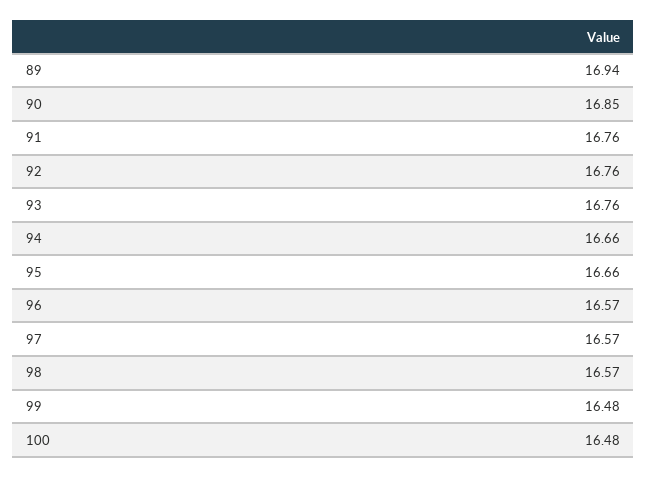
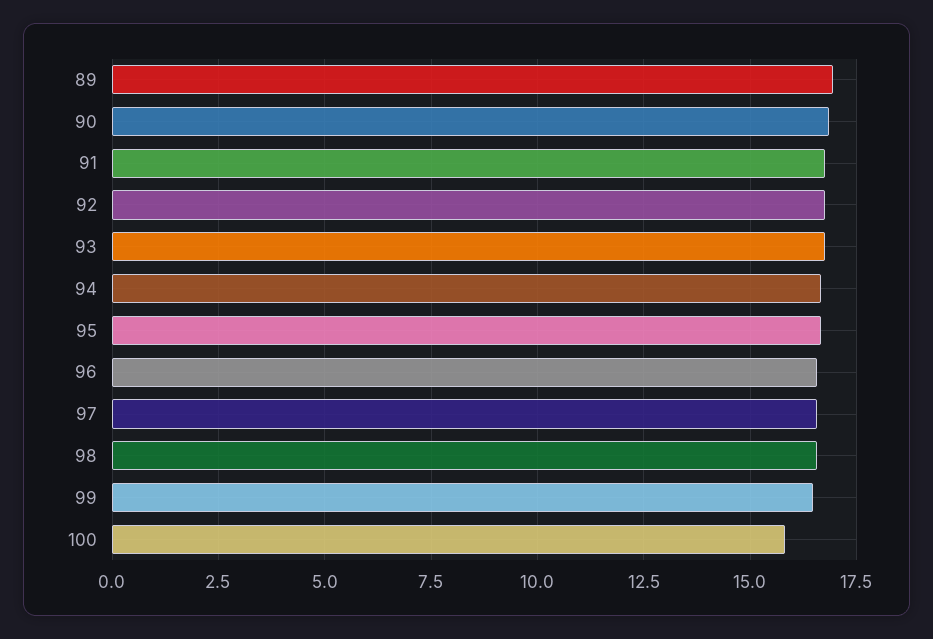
100: 16.48 -> 15.75

